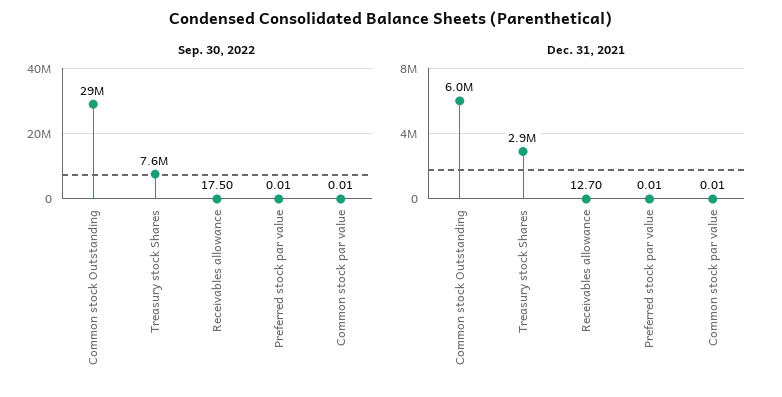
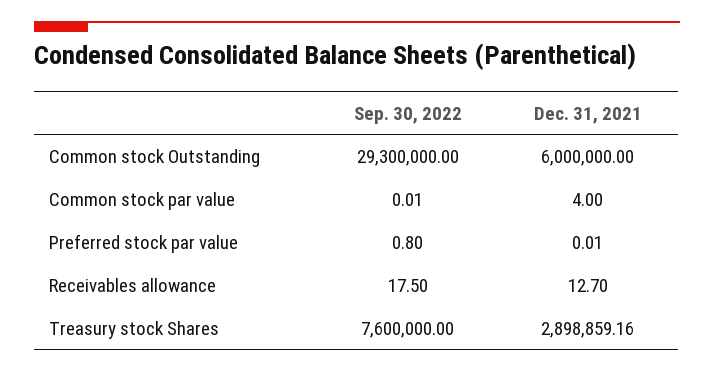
Sep. 30, 2022, Preferred stock par value: 0.01 -> 0.8
Dec. 31, 2021, Common stock par value: 0.01 -> 4

